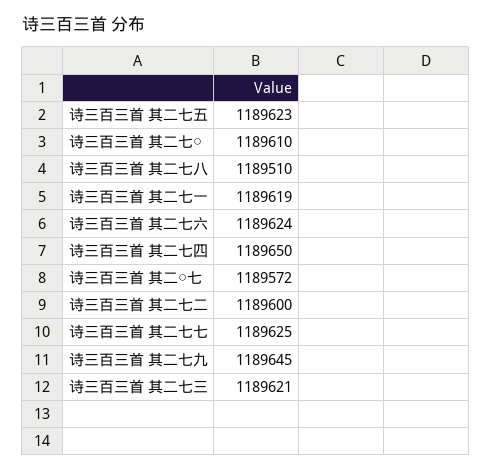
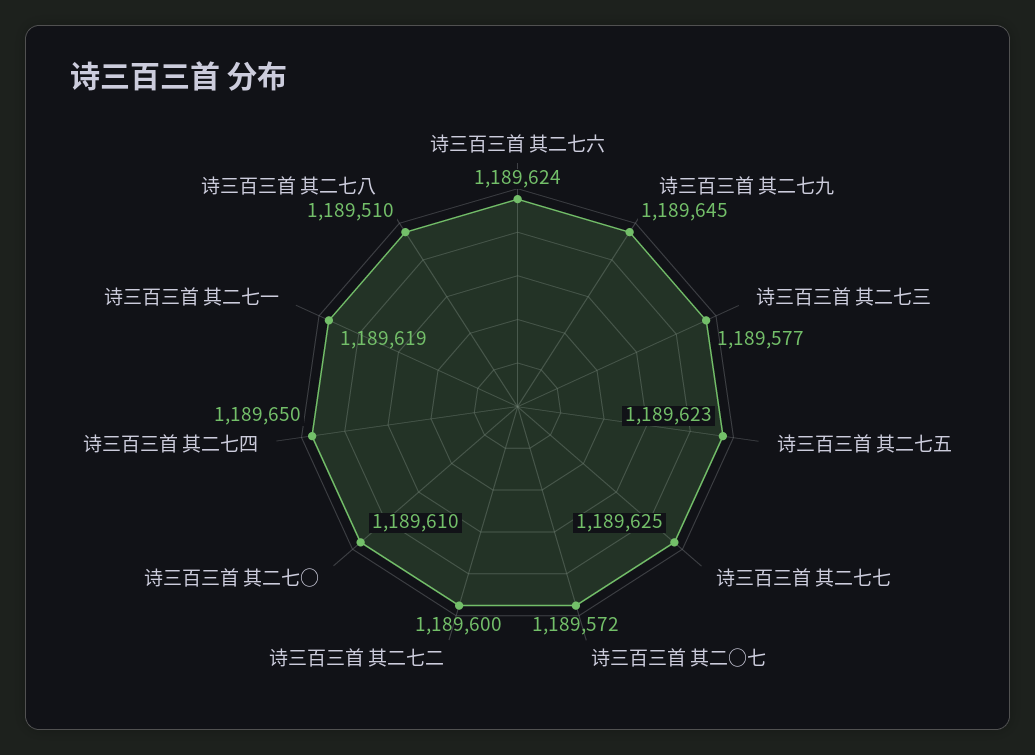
诗三百三首 其二七三: 1189621 -> 1189577

